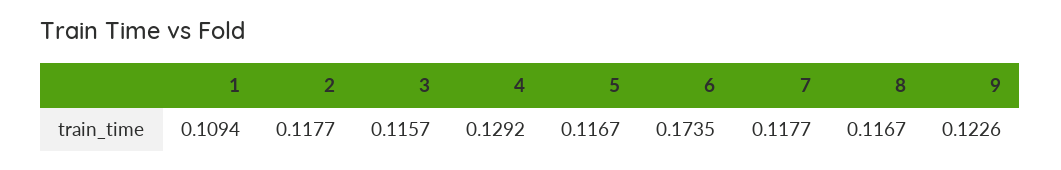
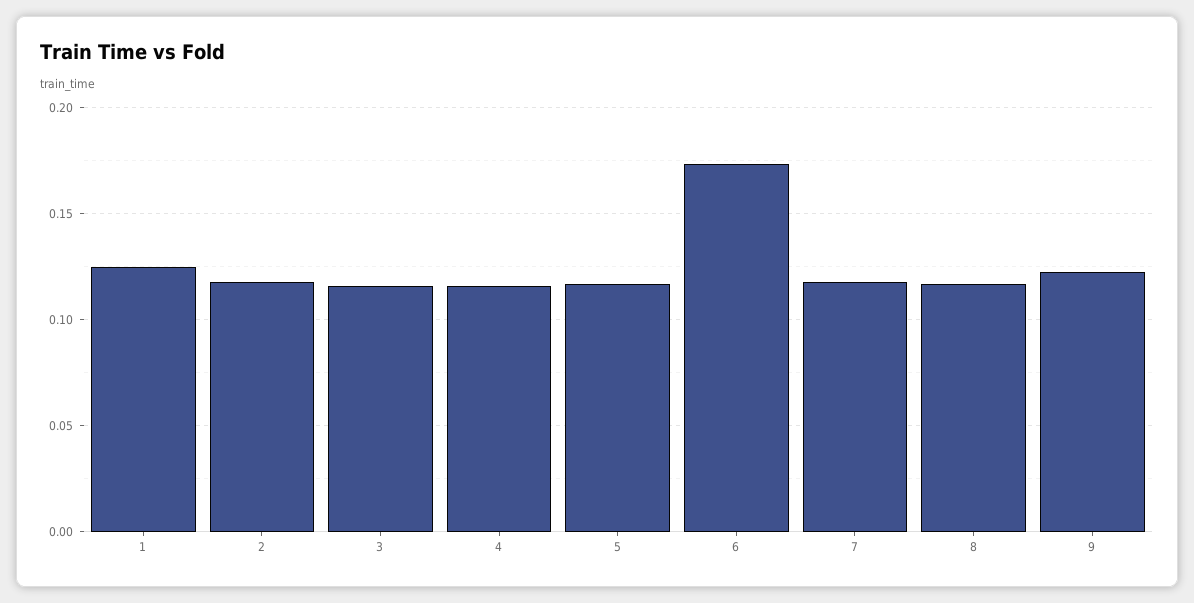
1: 0.1094 -> 0.125
4: 0.1292 -> 0.115

